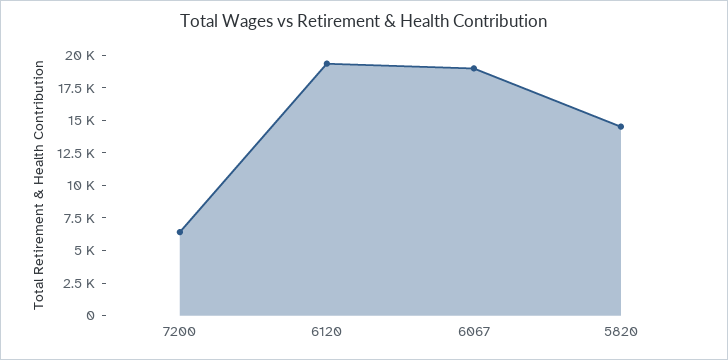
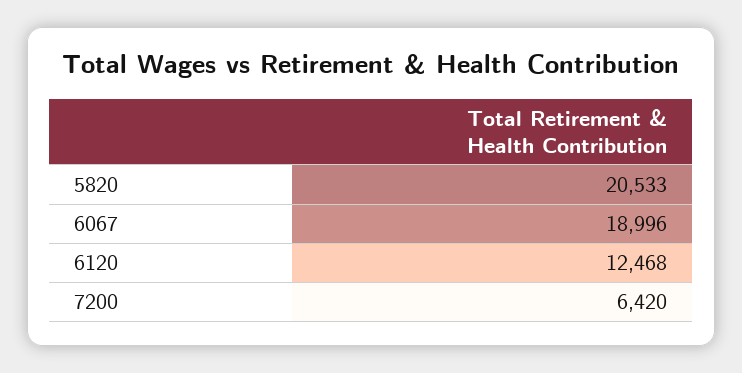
6120: 20000 -> 12468
5820: 15000 -> 20533

